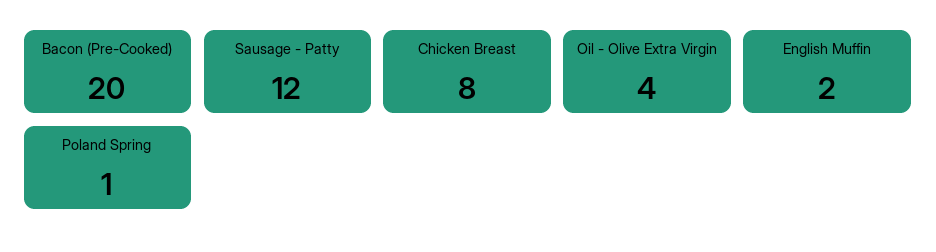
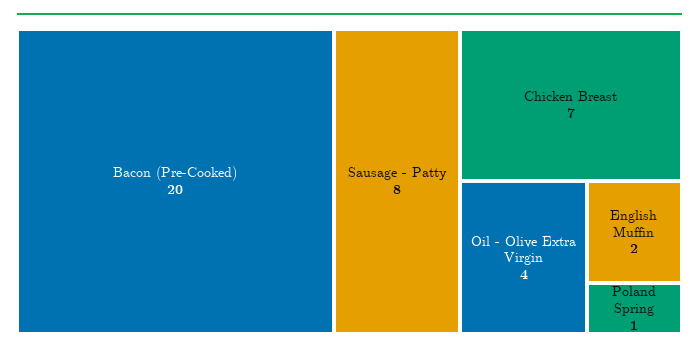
Sausage - Patty: 12 -> 8
Chicken Breast: 8 -> 7

